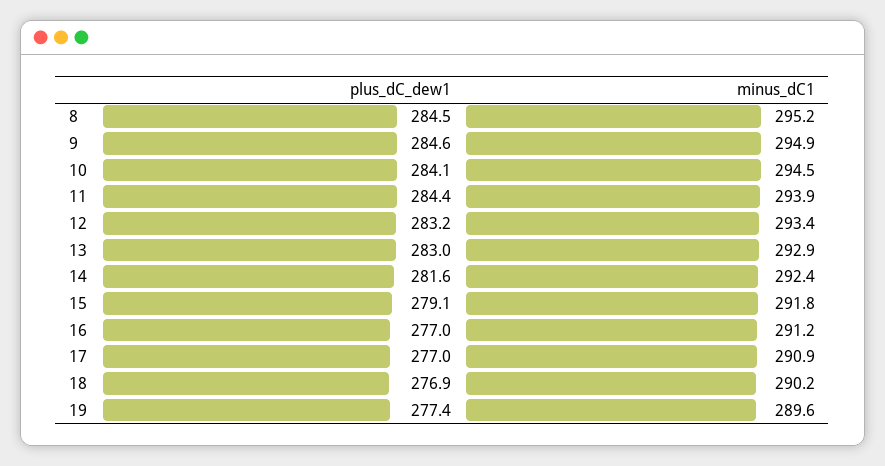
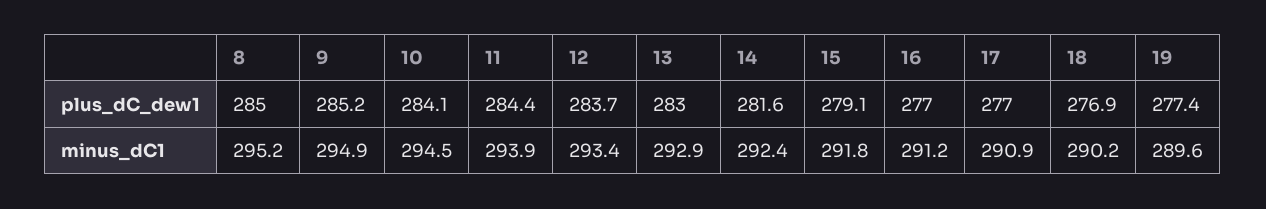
plus_dC_dew1, 8: 284.5 -> 285
plus_dC_dew1, 9: 284.6 -> 285.2
plus_dC_dew1, 12: 283.2 -> 283.7

